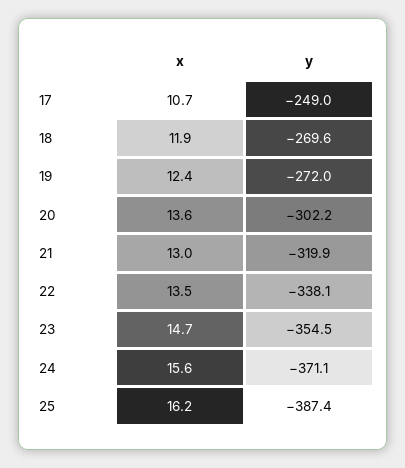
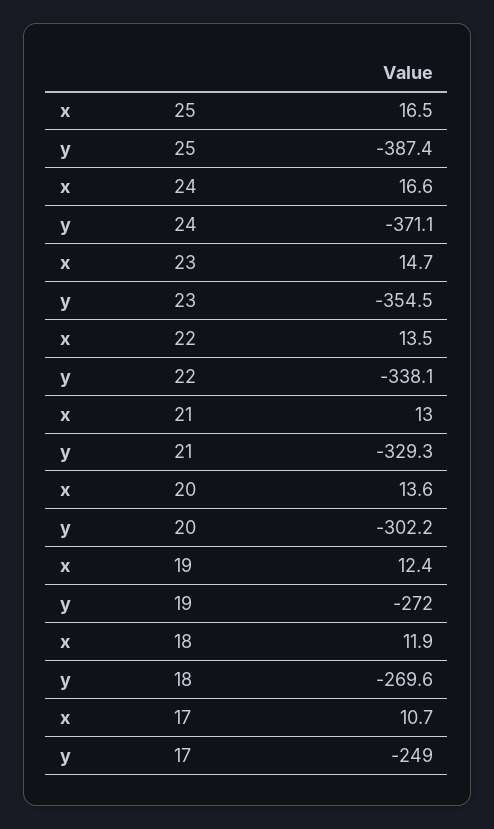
y, 21: -319.9 -> -329.3
x, 24: 15.6 -> 16.6
x, 25: 16.2 -> 16.5

